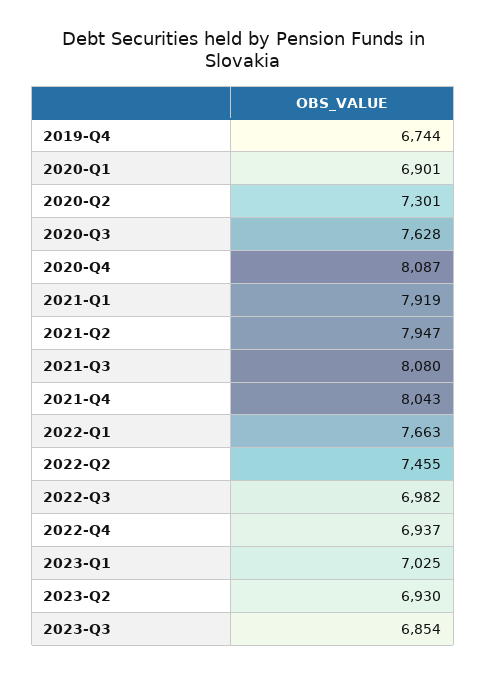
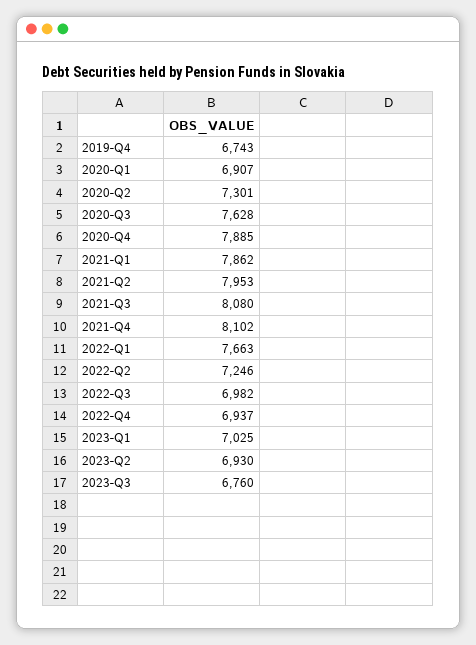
2019-Q4: 6744 -> 6743
2020-Q1: 6901 -> 6907
2020-Q4: 8087 -> 7885
2021-Q1: 7919 -> 7862
2021-Q2: 7947 -> 7953
2021-Q4: 8043 -> 8102
2022-Q2: 7455 -> 7246
2023-Q3: 6854 -> 6760

